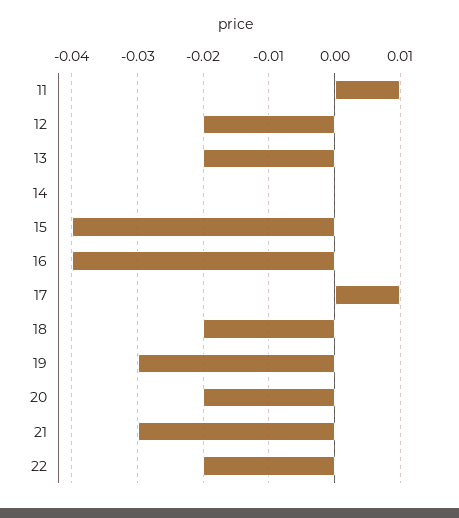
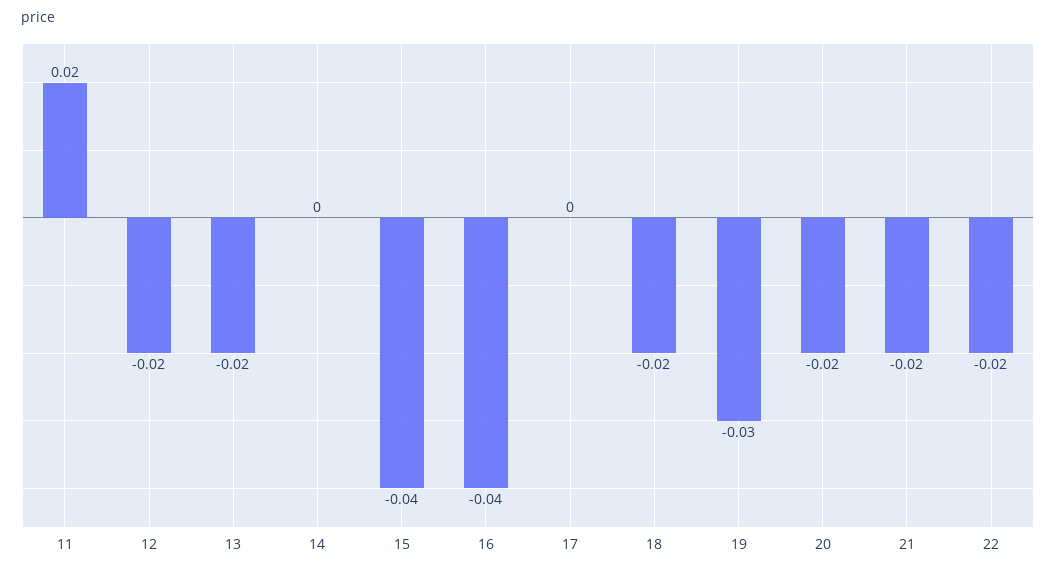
11: 0.01 -> 0.02
17: 0.01 -> 0
21: -0.03 -> -0.02

